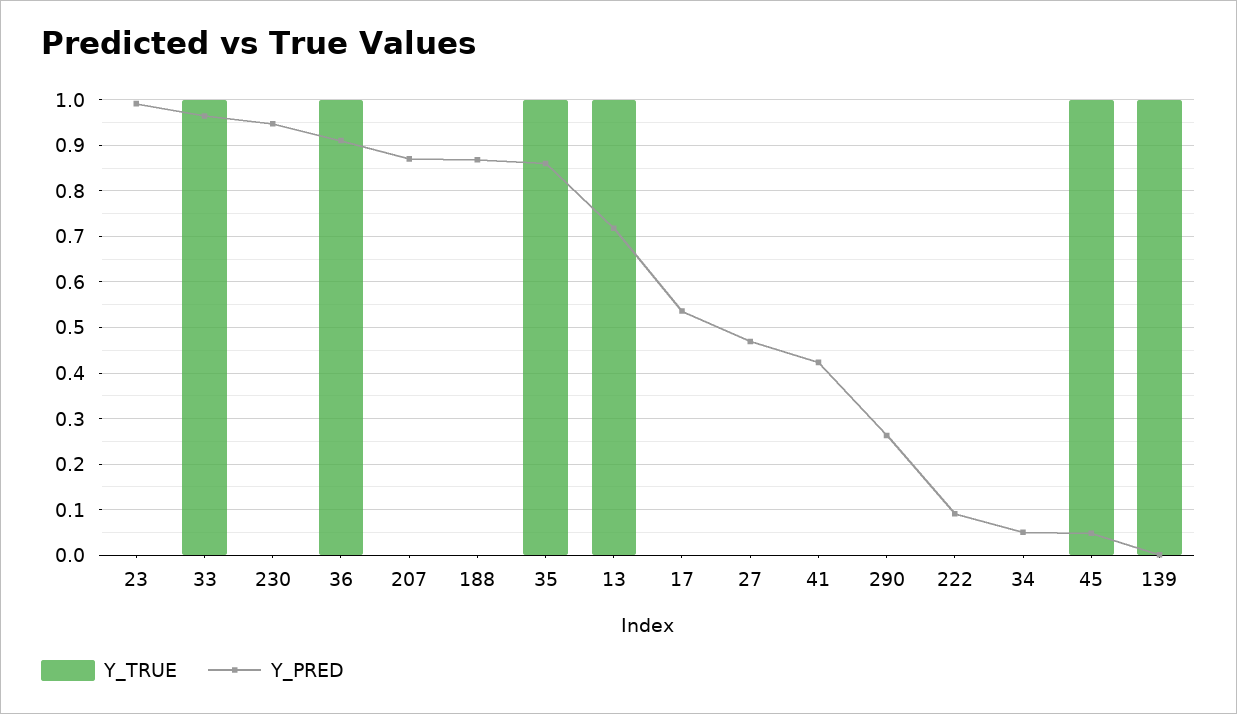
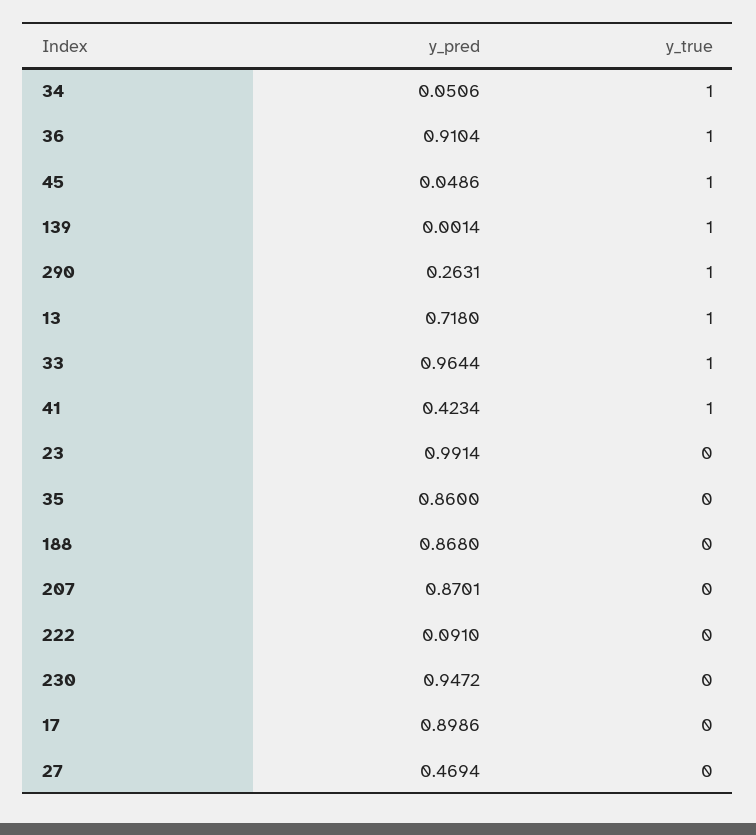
Y_TRUE, 35: 1 -> 0
Y_PRED, 17: 0.54 -> 0.8986
Y_TRUE, 41: 0 -> 1
Y_TRUE, 290: 0 -> 1
Y_TRUE, 34: 0 -> 1

